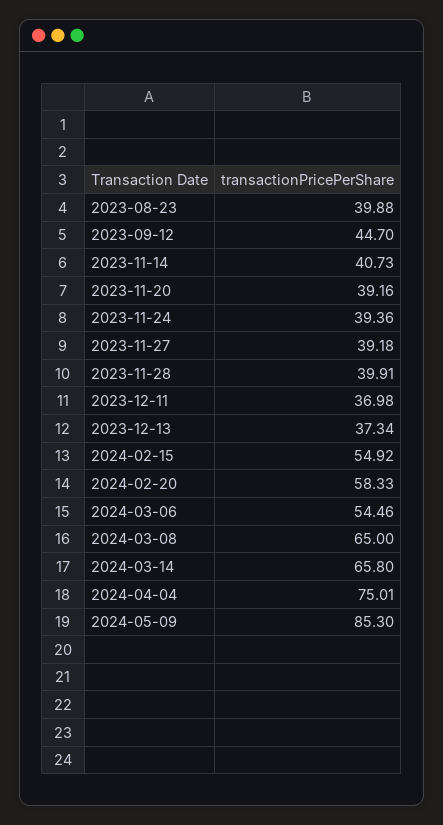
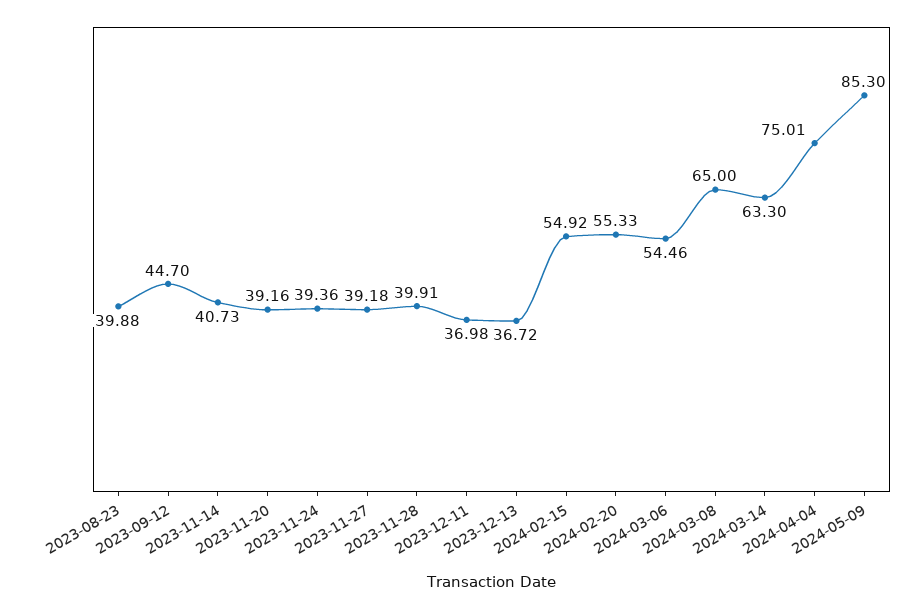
2023-12-13: 37.34 -> 36.72
2024-02-20: 58.33 -> 55.33
2024-03-14: 65.8 -> 63.3

